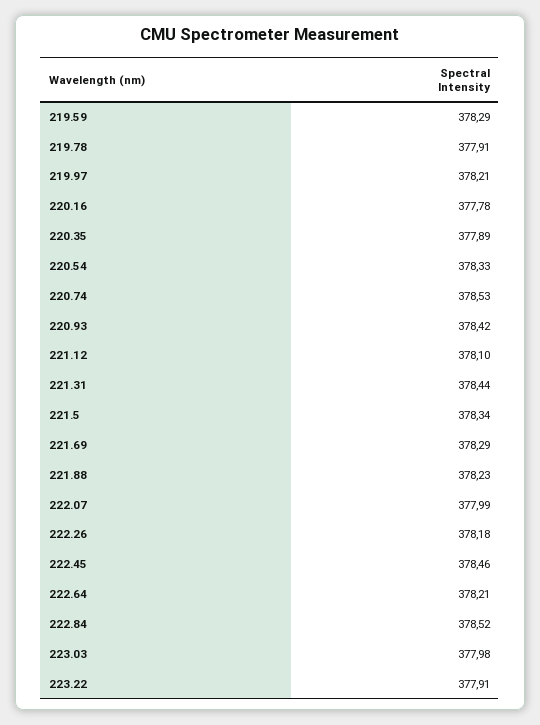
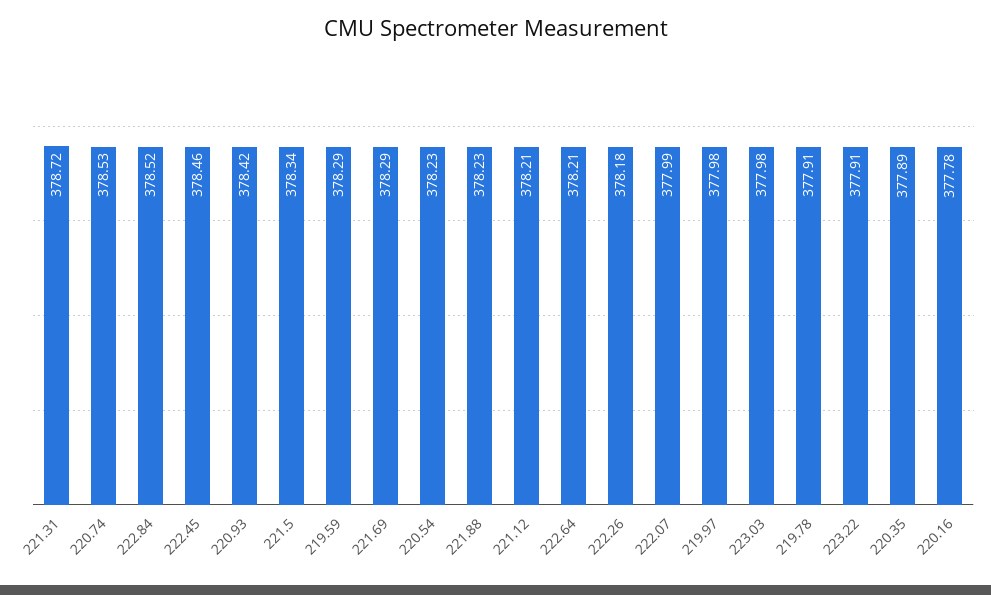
219.97: 378.21 -> 377.98
220.54: 378.33 -> 378.23
221.12: 378.1 -> 378.21
221.31: 378.44 -> 378.72

